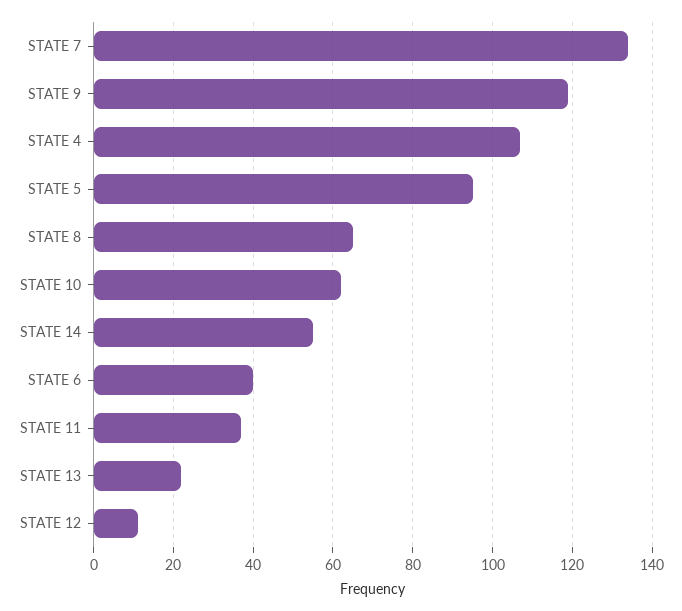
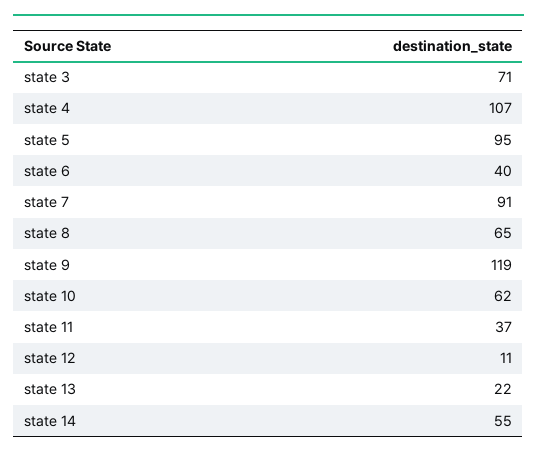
STATE 7: 135 -> 91
state 3: none -> 71

